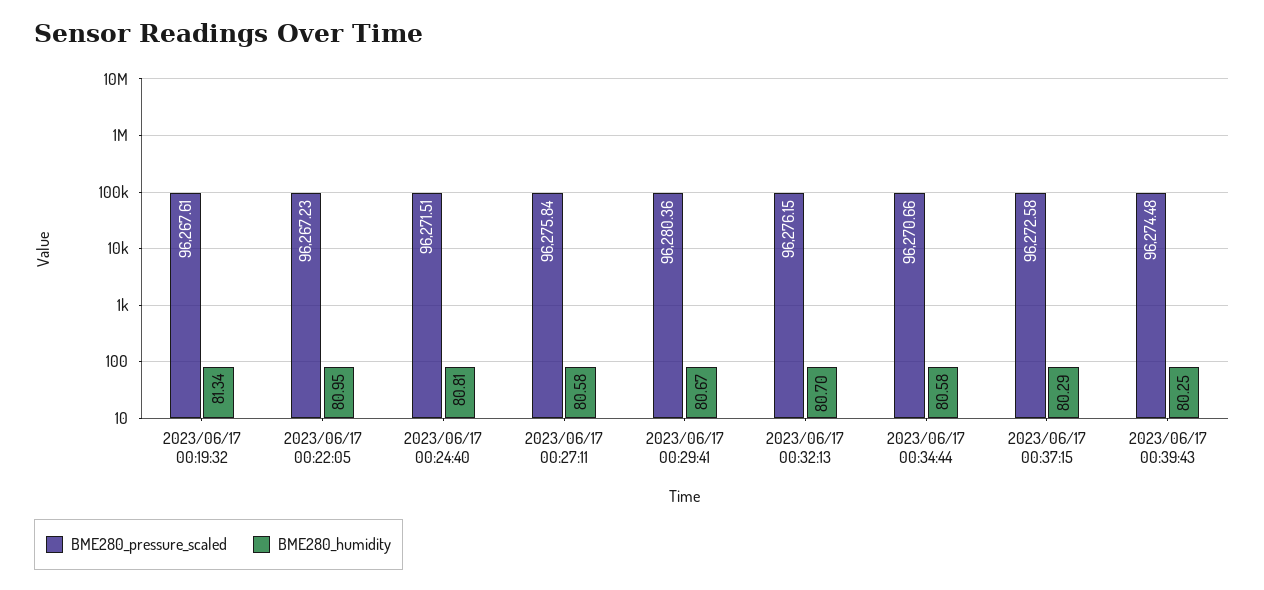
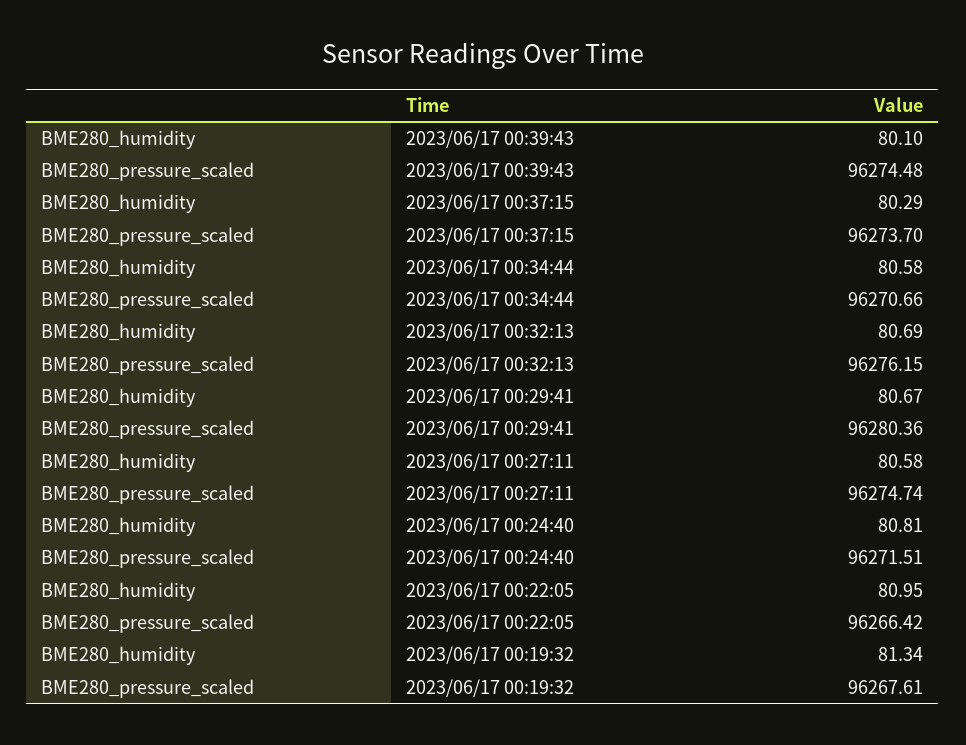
BME280_pressure_scaled, 2023/06/17 00:22:05: 96267.23 -> 96266.42
BME280_pressure_scaled, 2023/06/17 00:27:11: 96275.84 -> 96274.74
BME280_humidity, 2023/06/17 00:32:13: 80.7 -> 80.69
BME280_pressure_scaled, 2023/06/17 00:37:15: 96272.58 -> 96273.7
BME280_humidity, 2023/06/17 00:39:43: 80.25 -> 80.1

